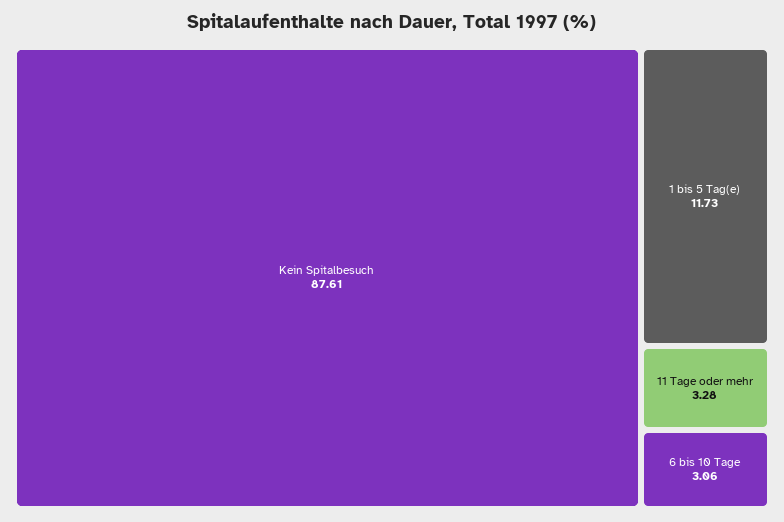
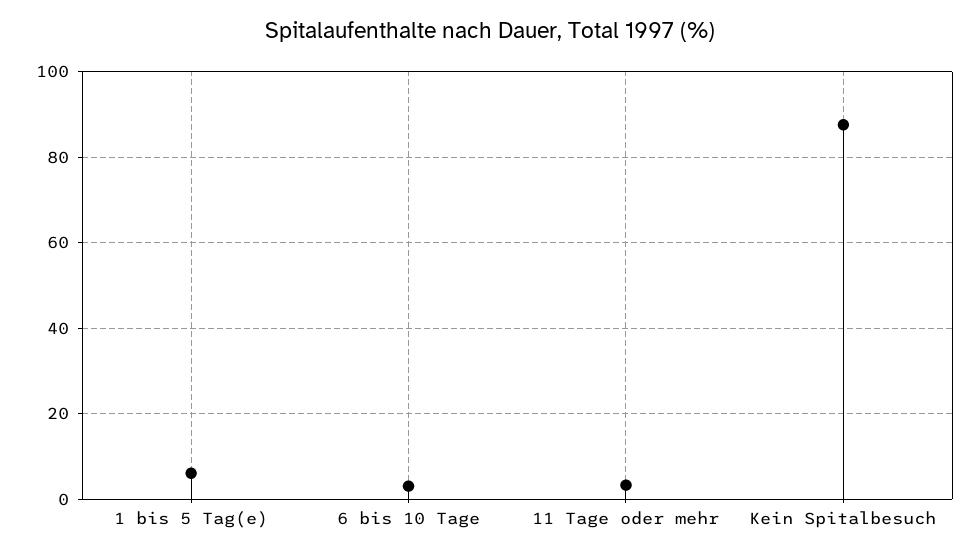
1 bis 5 Tag(e): 11.73 -> 6

